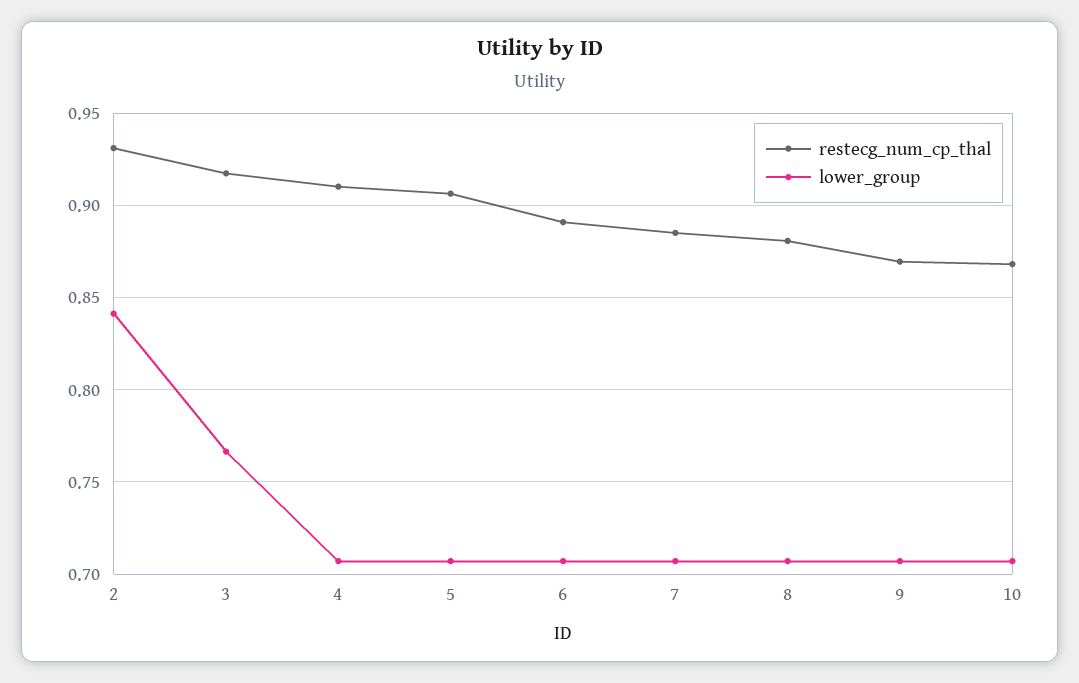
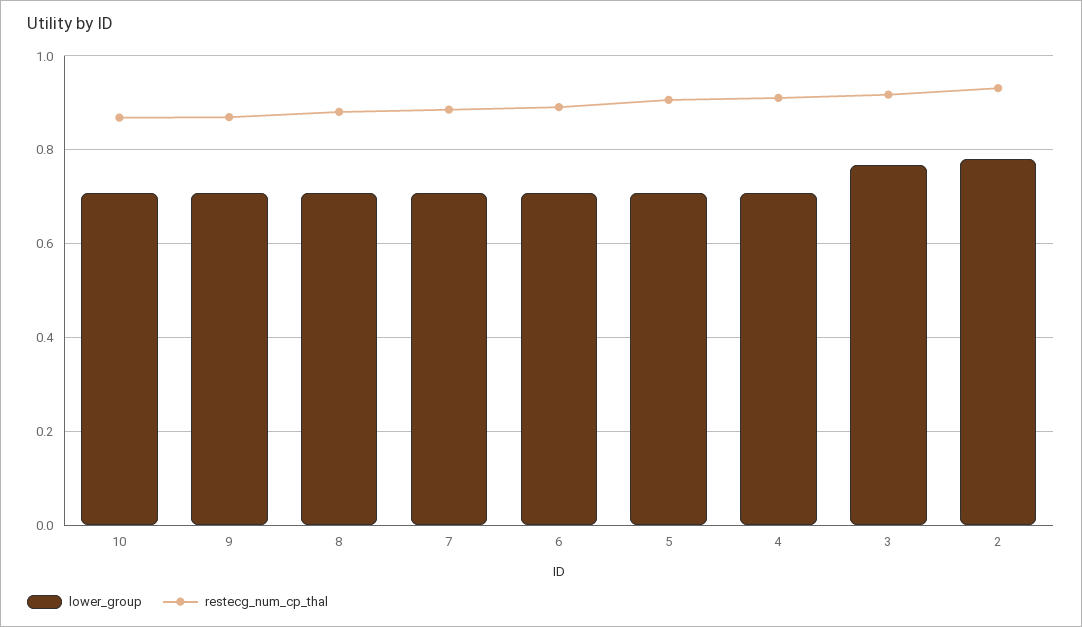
lower_group, 2: 0.84 -> 0.78

